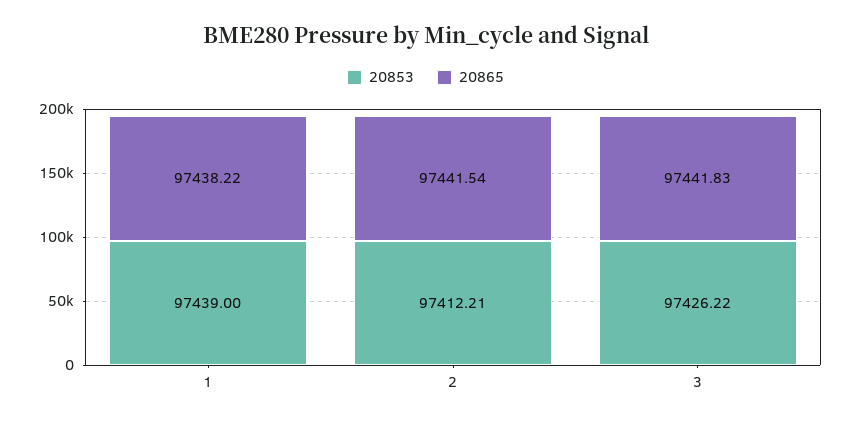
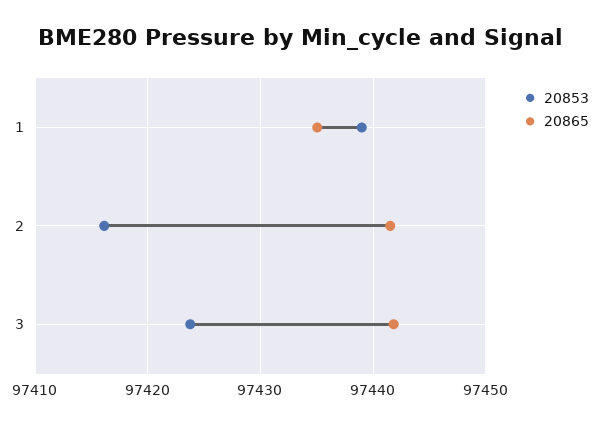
20865, 1: 97438.22 -> 97435
20853, 2: 97412.21 -> 97416
20853, 3: 97426.22 -> 97424

